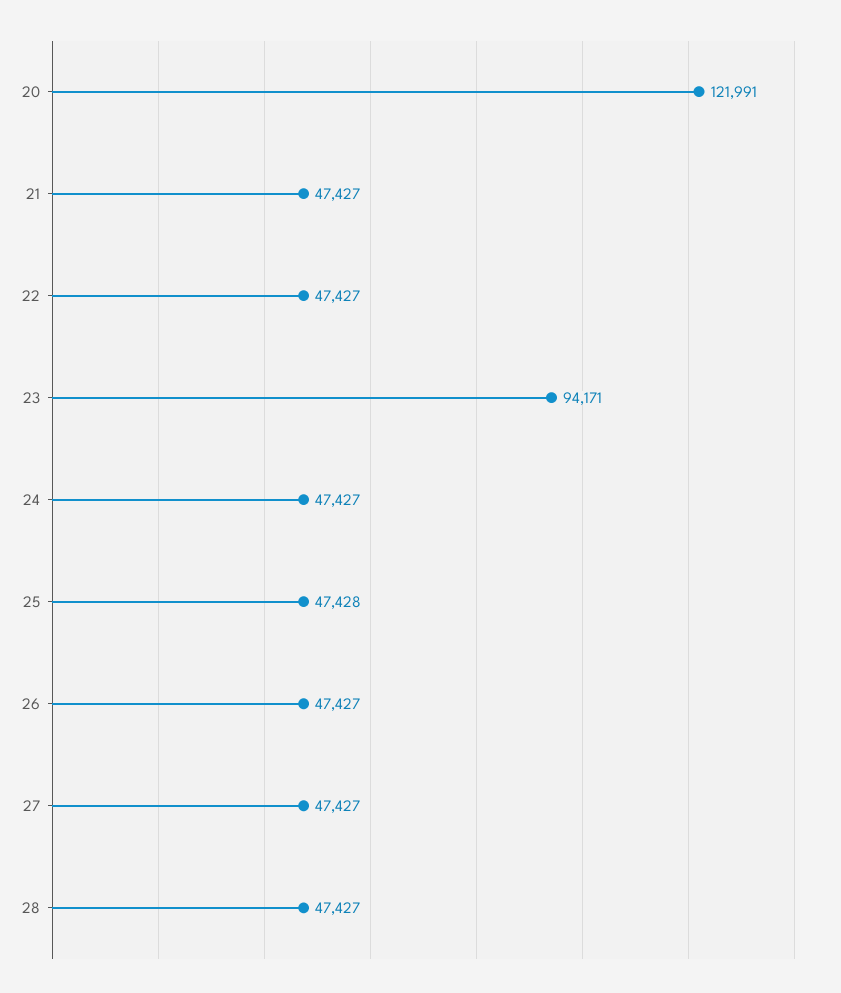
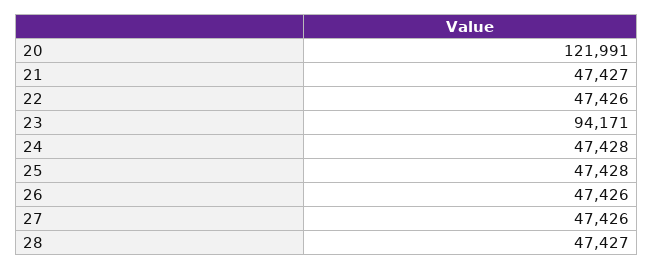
22: 47427 -> 47426
24: 47427 -> 47428
26: 47427 -> 47426
27: 47427 -> 47426

